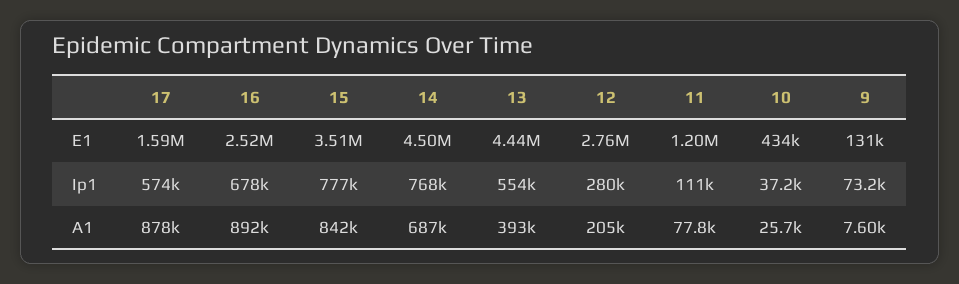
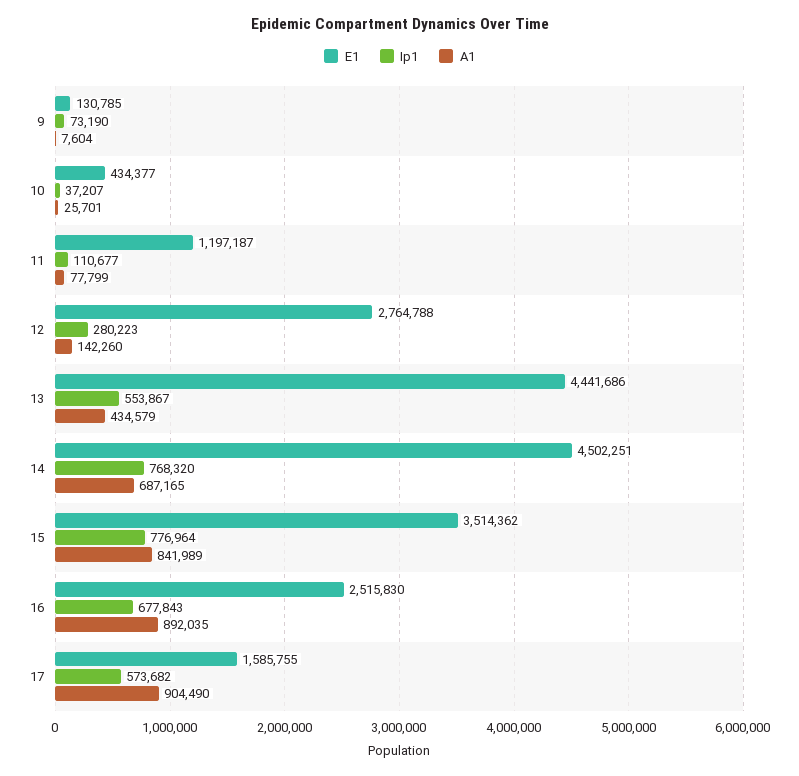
A1, 17: 878000 -> 904490
A1, 13: 393000 -> 434579
A1, 12: 205000 -> 142260

